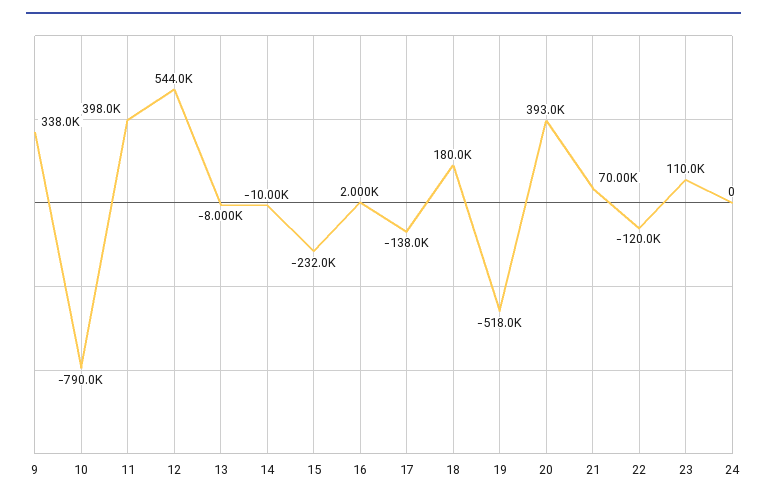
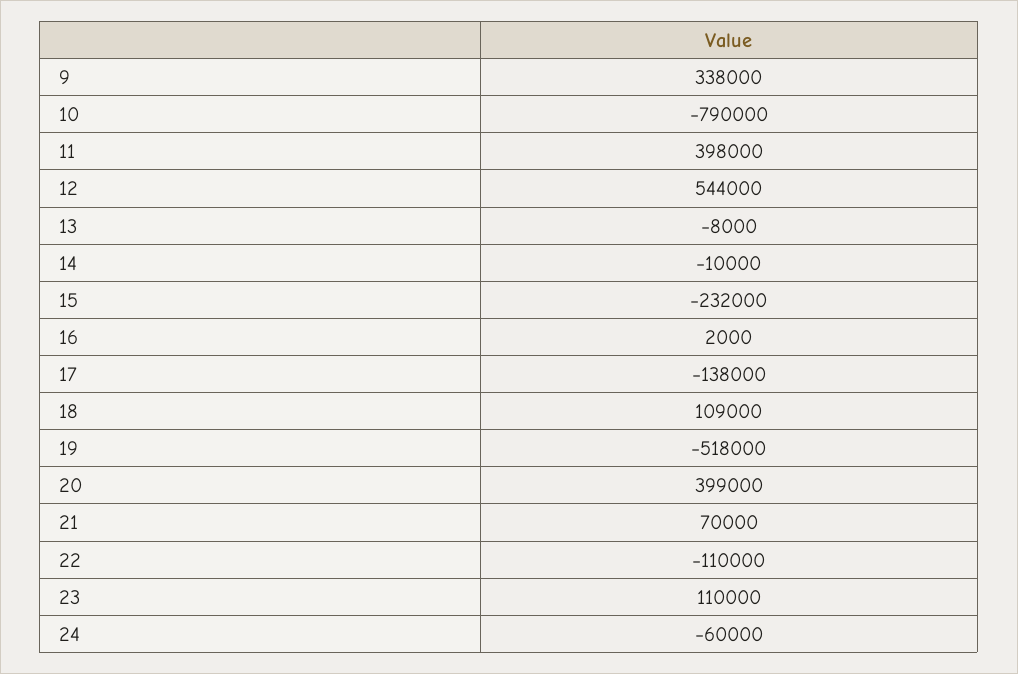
18: 180000 -> 109000
20: 393000 -> 399000
22: -120000 -> -110000
24: 0 -> -60000

